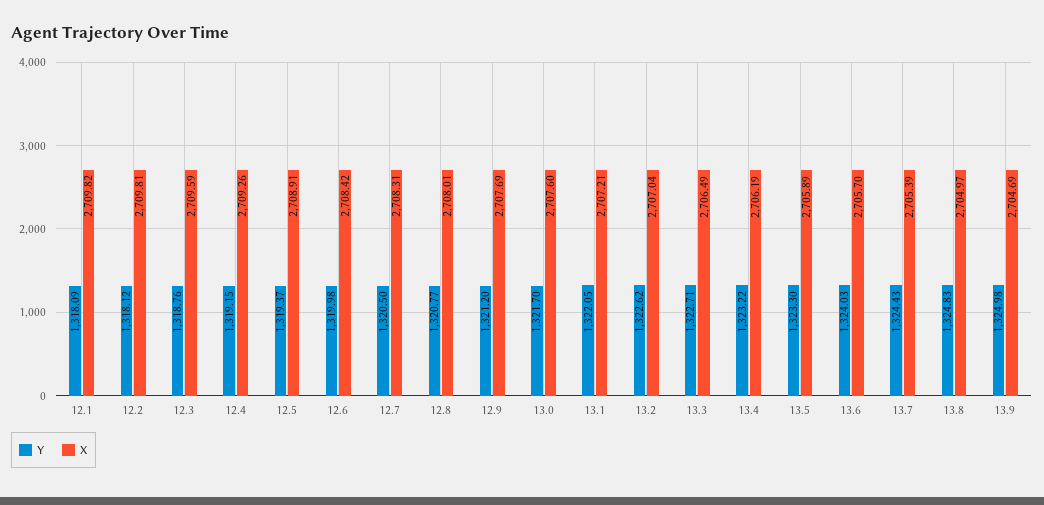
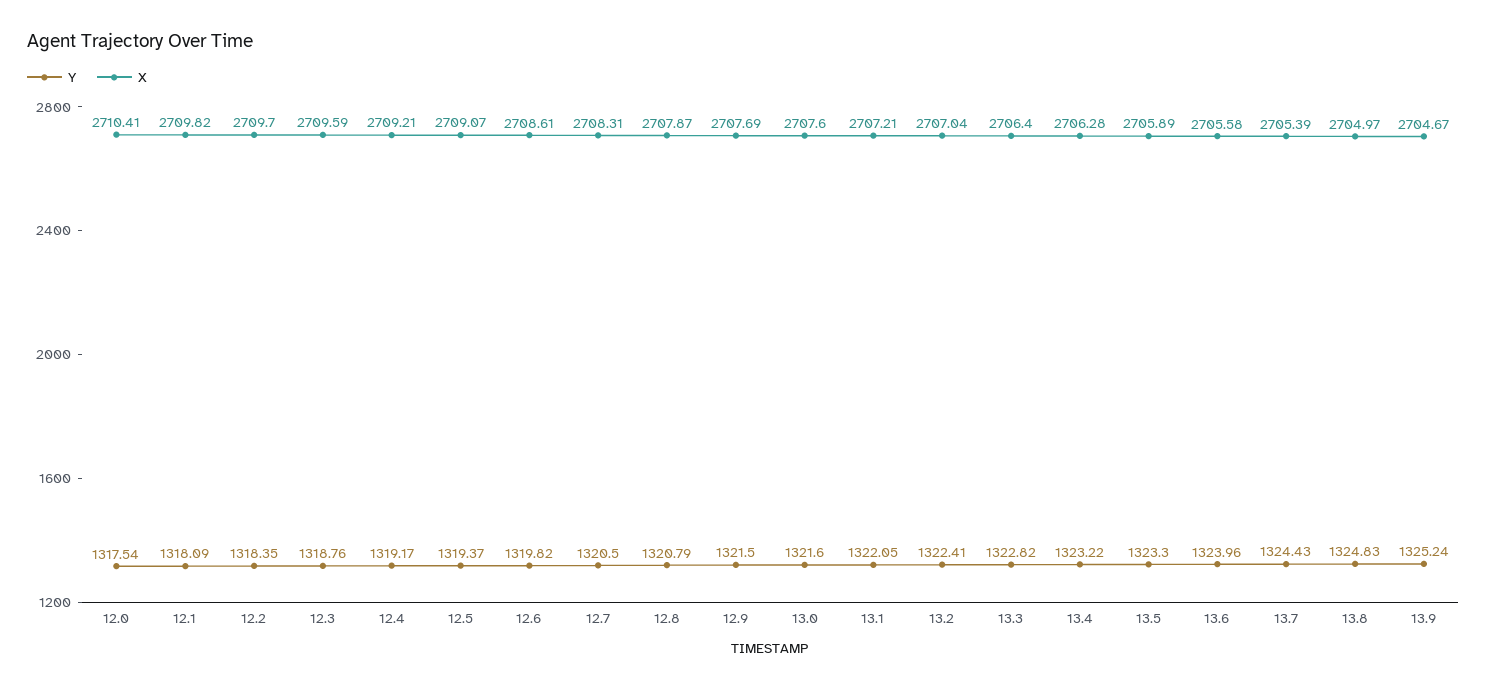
Y, 12.2: 1318.12 -> 1318.35
X, 12.2: 2709.81 -> 2709.7
Y, 12.4: 1319.15 -> 1319.17
X, 12.4: 2709.26 -> 2709.21
X, 12.5: 2708.91 -> 2709.07
Y, 12.6: 1319.98 -> 1319.82
X, 12.6: 2708.42 -> 2708.61
Y, 12.8: 1320.77 -> 1320.79
X, 12.8: 2708.01 -> 2707.87
Y, 12.9: 1321.2 -> 1321.5
Y, 13.0: 1321.7 -> 1321.6
Y, 13.2: 1322.62 -> 1322.41
Y, 13.3: 1322.71 -> 1322.82
X, 13.3: 2706.49 -> 2706.4
X, 13.4: 2706.19 -> 2706.28
Y, 13.6: 1324.03 -> 1323.96
X, 13.6: 2705.7 -> 2705.58
Y, 13.9: 1324.98 -> 1325.24
X, 13.9: 2704.69 -> 2704.67
Y, 12.0: none -> 1317.54
X, 12.0: none -> 2710.41

